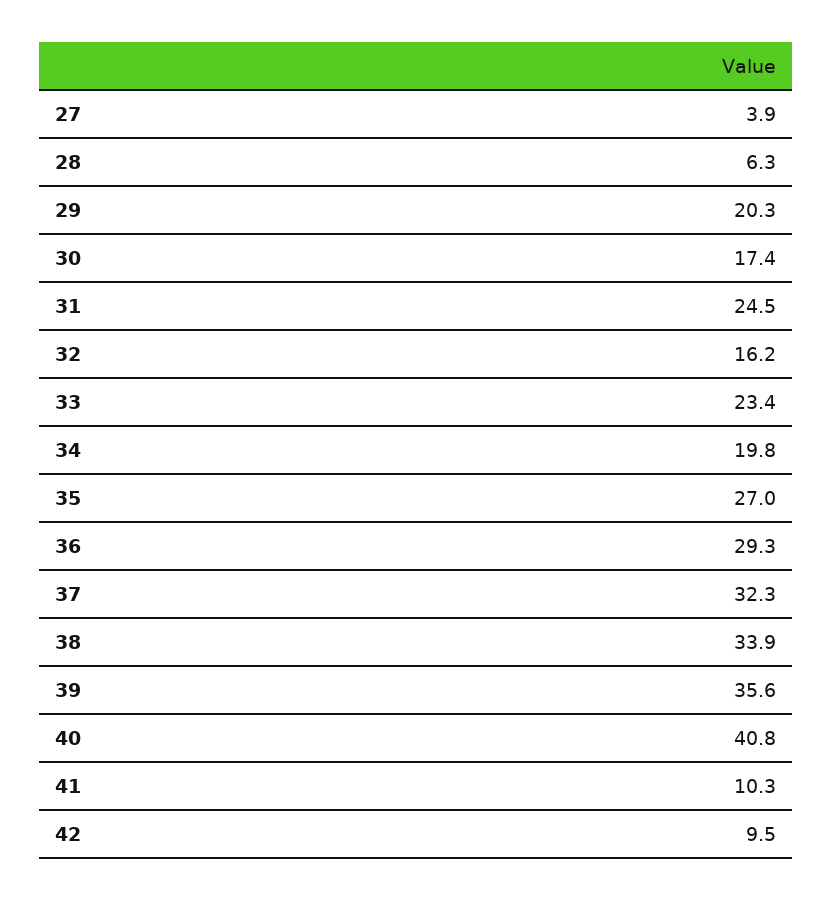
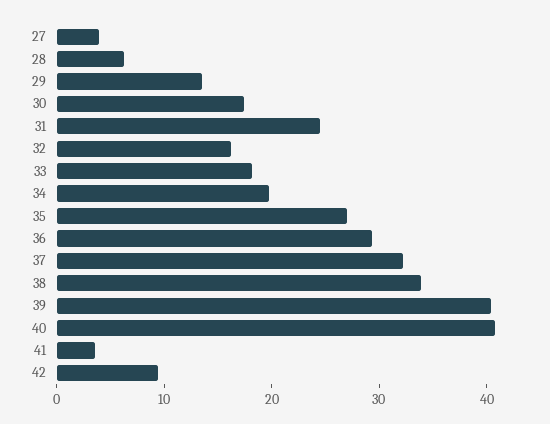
29: 20.3 -> 14
33: 23.4 -> 18
39: 35.6 -> 40
41: 10.3 -> 4

